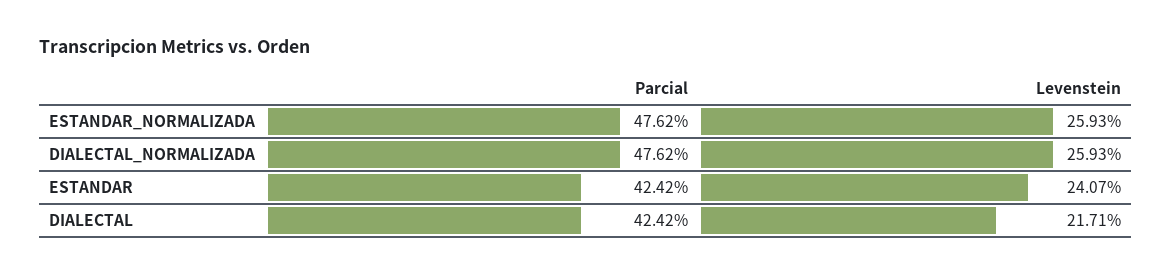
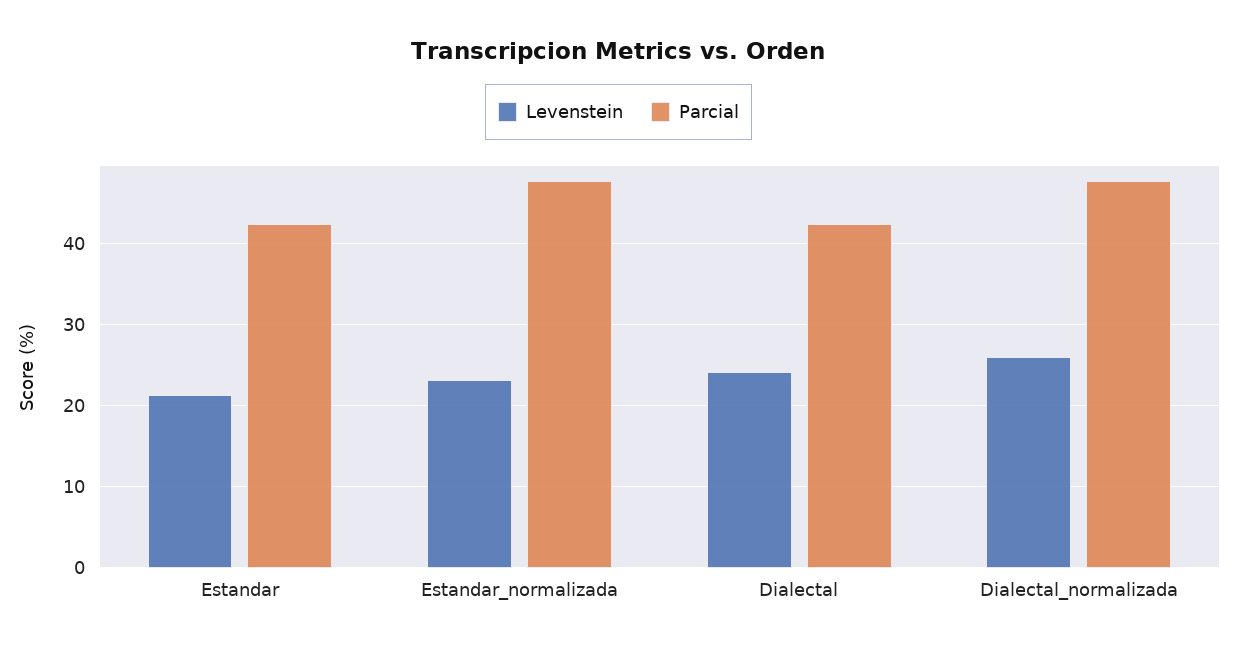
Levenstein, ESTANDAR_NORMALIZADA: 25.93 -> 23
Levenstein, ESTANDAR: 24.07 -> 21
Levenstein, DIALECTAL: 21.71 -> 24

